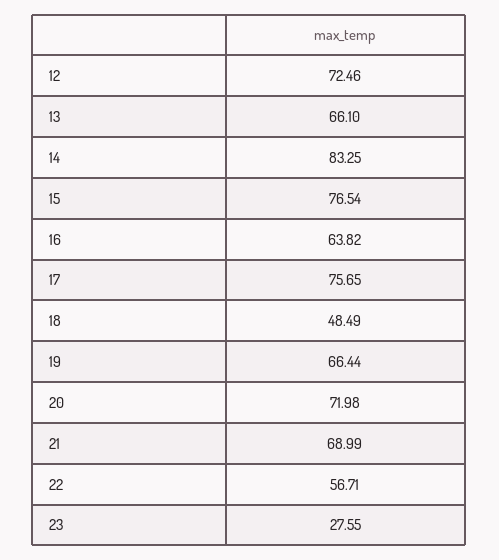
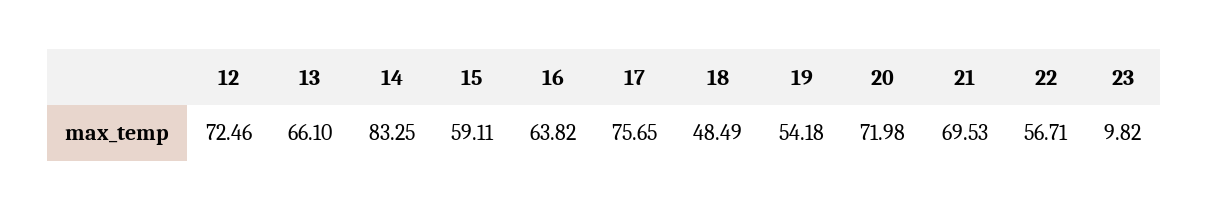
15: 76.54 -> 59.11
19: 66.44 -> 54.18
21: 68.99 -> 69.53
23: 27.55 -> 9.82

